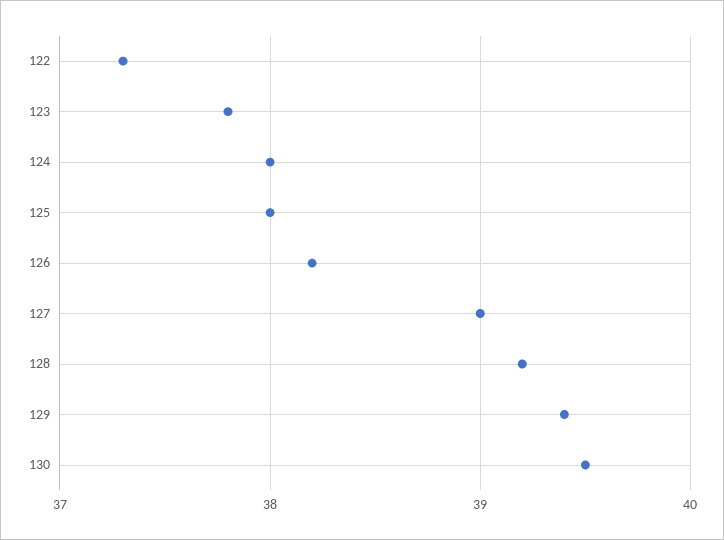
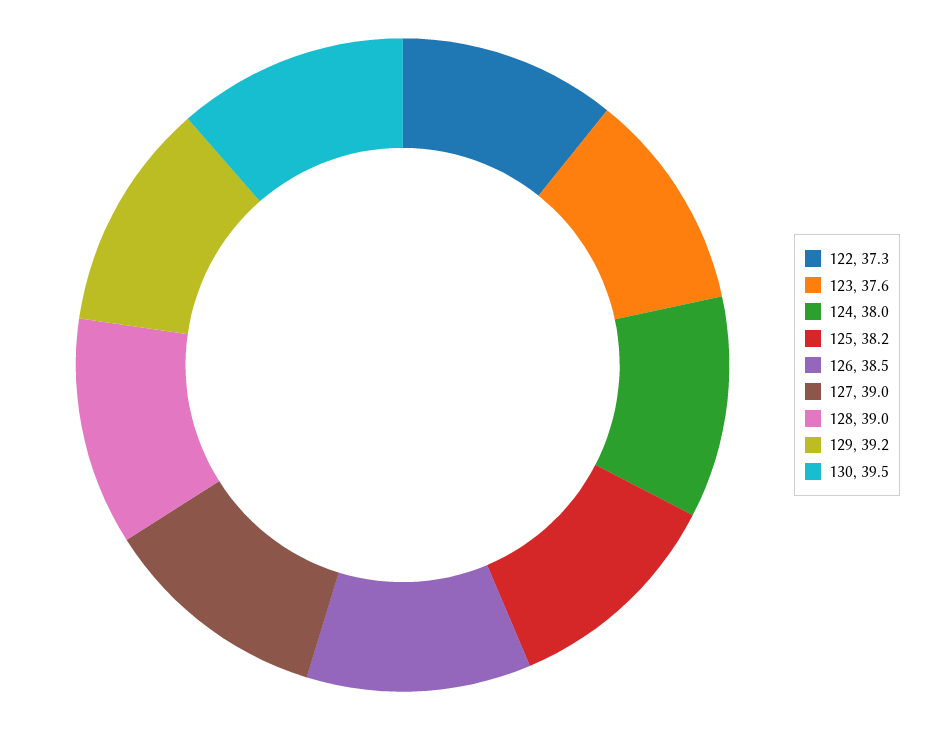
123: 37.8 -> 37.6
125: 38 -> 38.2
126: 38.2 -> 38.5
128: 39.2 -> 39
129: 39.4 -> 39.2

